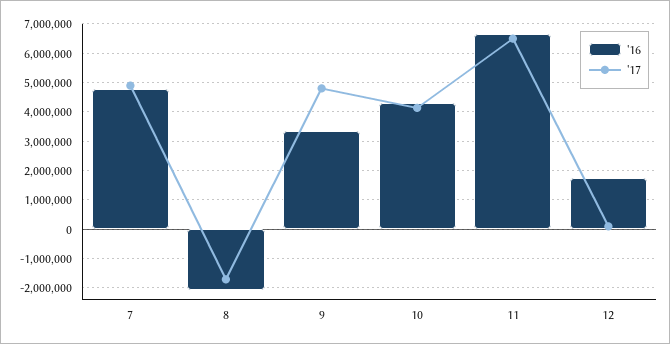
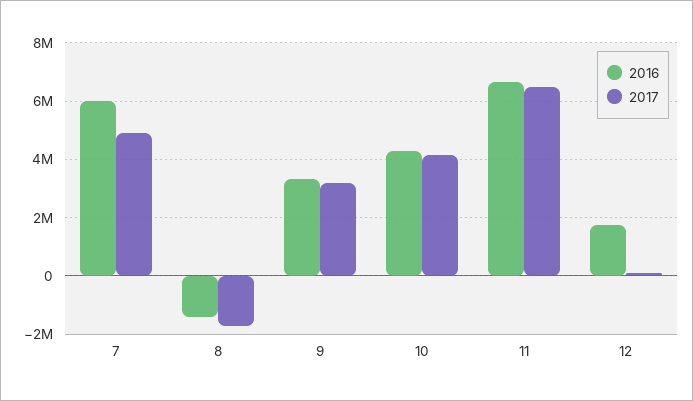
'16, 7: 4750000 -> 6000000
'16, 8: -2000000 -> -1500000
'17, 9: 4750000 -> 3250000

